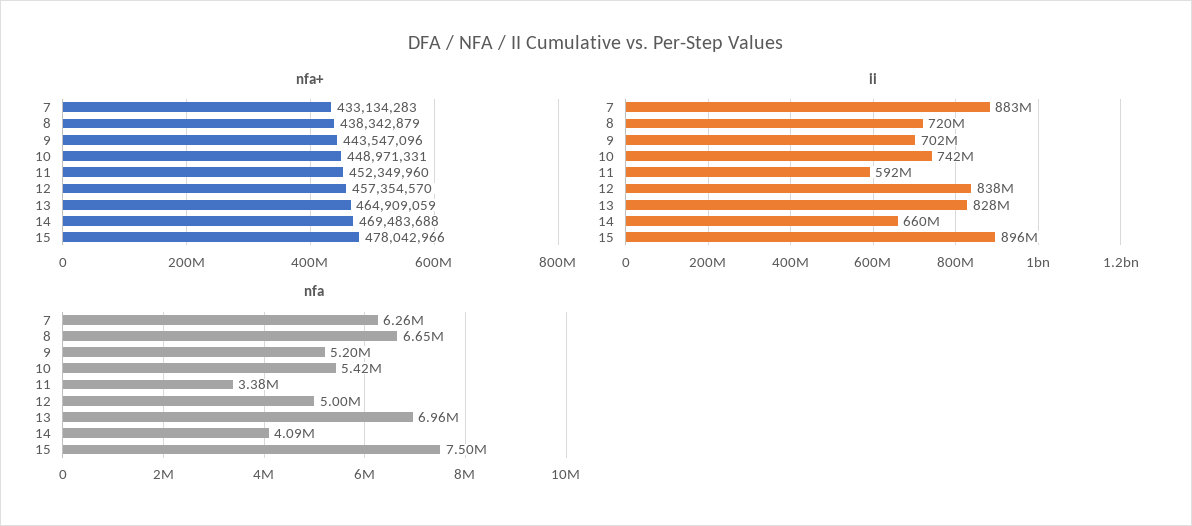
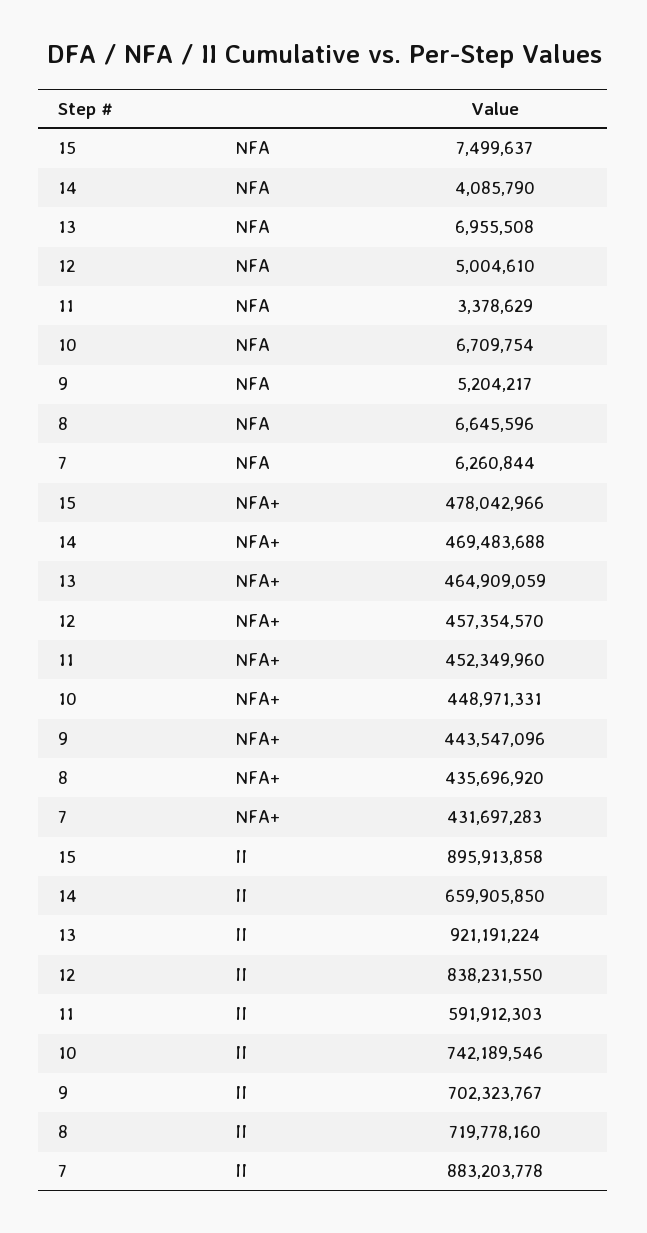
nfa+, 7: 433134283 -> 431697283
nfa+, 8: 438342879 -> 435696920
ii, 13: 828000000 -> 921191224
nfa, 10: 5420000 -> 6709754

